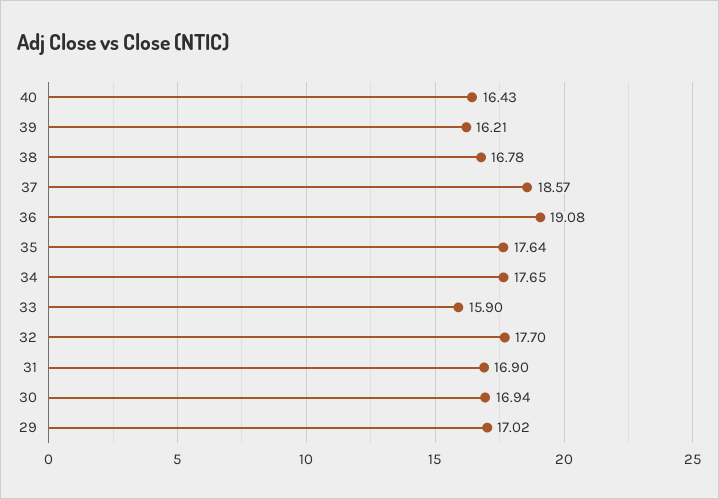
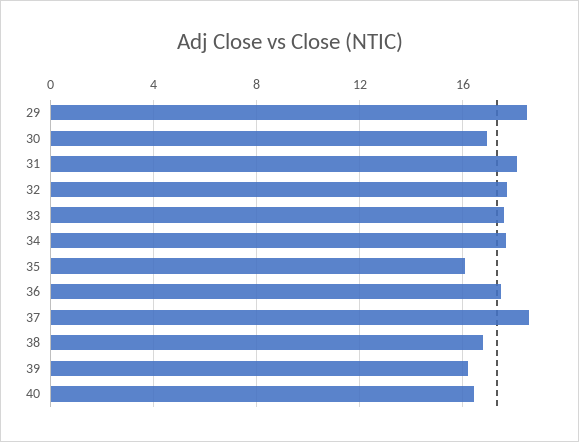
36: 19.08 -> 17.5
35: 17.64 -> 16
33: 15.9 -> 17.5
31: 16.9 -> 18
29: 17.02 -> 18.5

